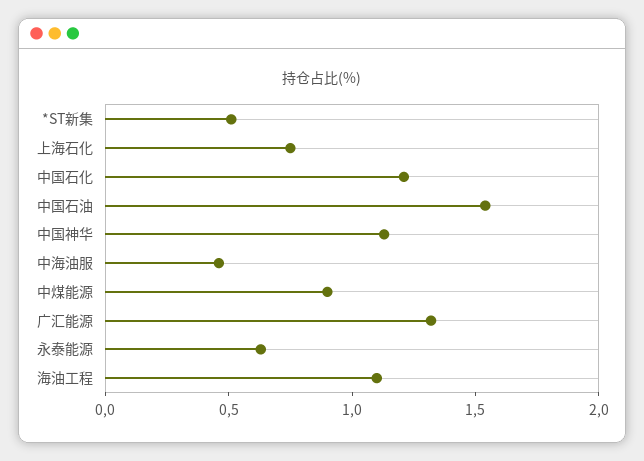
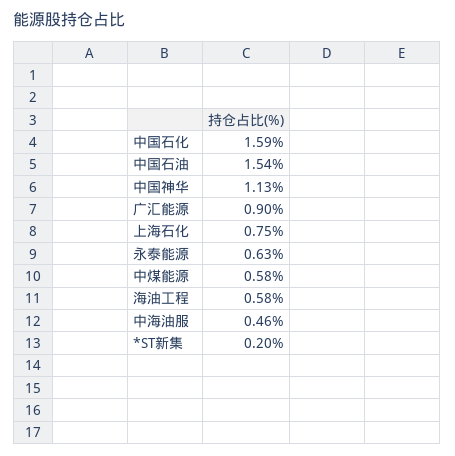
*ST新集: 0.5 -> 0.2
中国石化: 1.2 -> 1.59
中煤能源: 0.9 -> 0.58
广汇能源: 1.3 -> 0.9
海油工程: 1.1 -> 0.58

